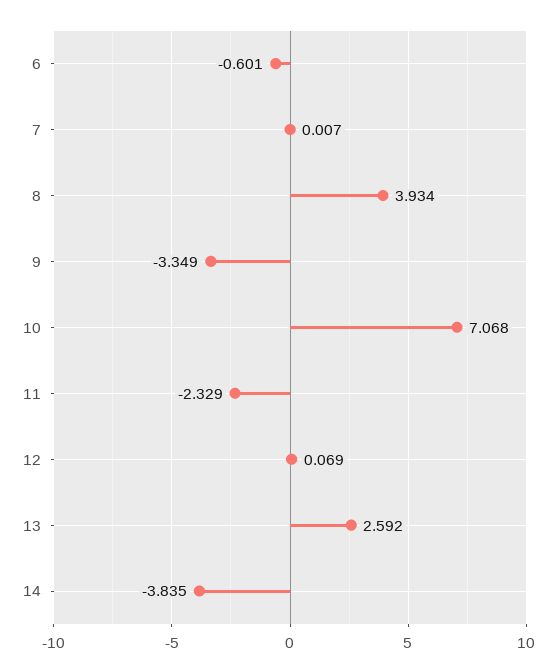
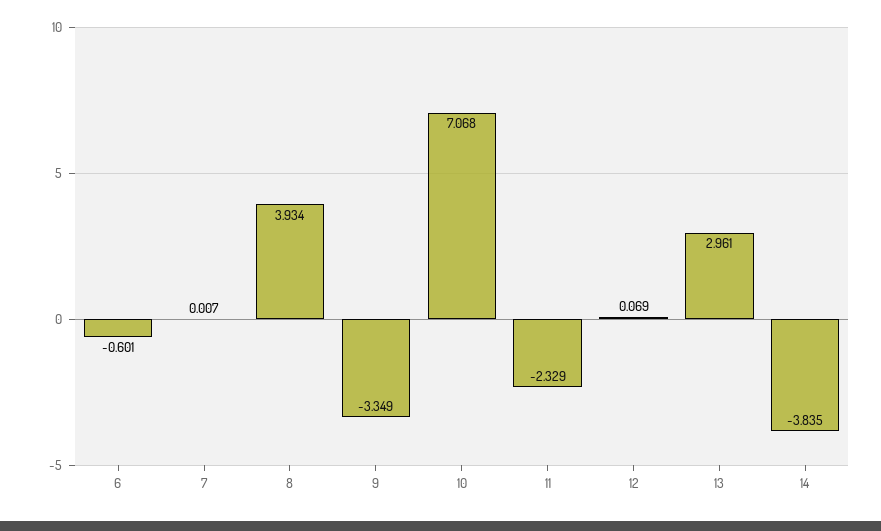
13: 2.592 -> 2.961

